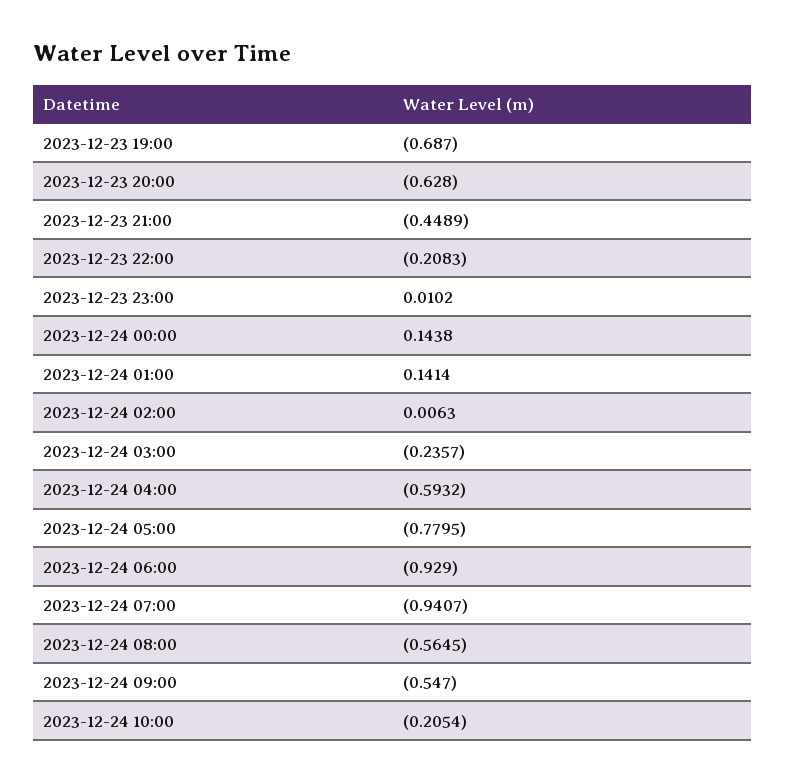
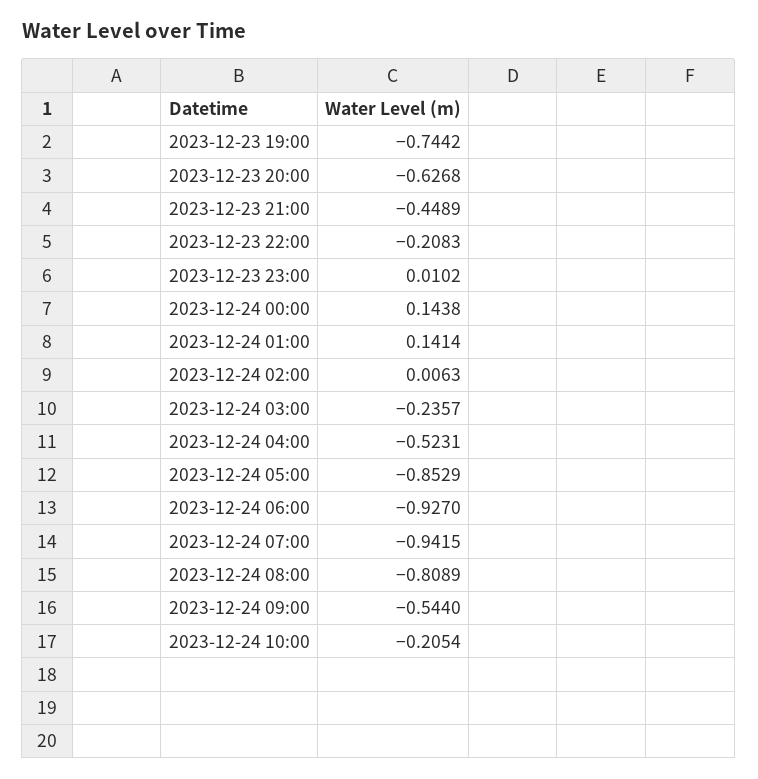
2023-12-23 19:00: -0.687 -> -0.7442
2023-12-23 20:00: -0.628 -> -0.6268
2023-12-24 04:00: -0.5932 -> -0.5231
2023-12-24 05:00: -0.7795 -> -0.8529
2023-12-24 06:00: -0.929 -> -0.927
2023-12-24 07:00: -0.9407 -> -0.9415
2023-12-24 08:00: -0.5645 -> -0.8089
2023-12-24 09:00: -0.547 -> -0.544

